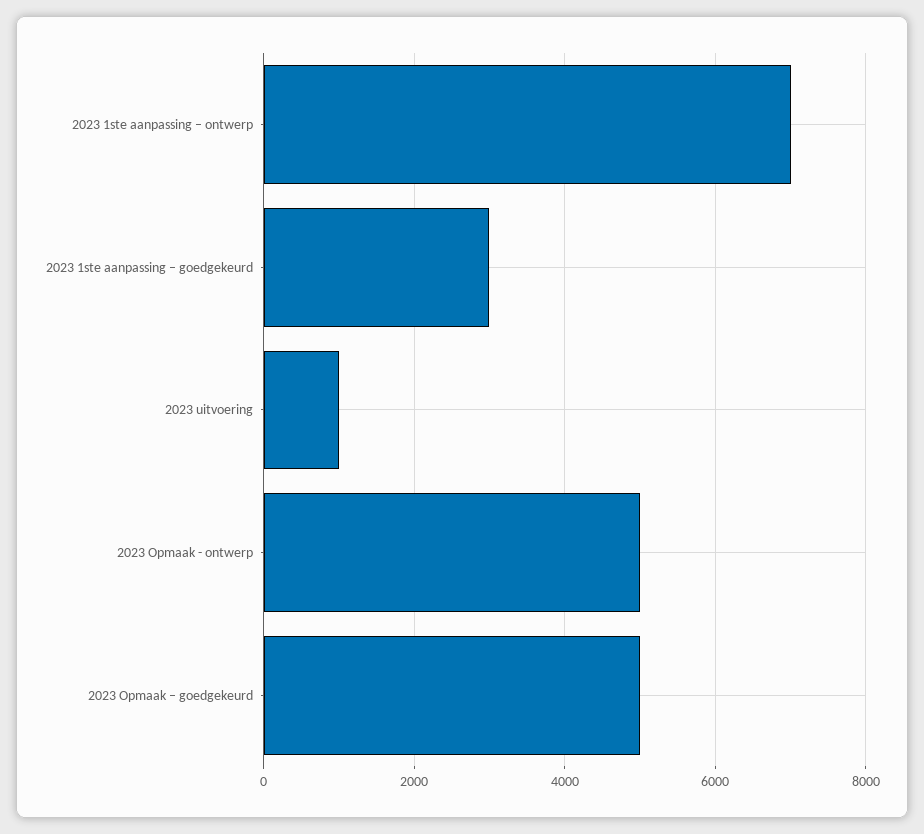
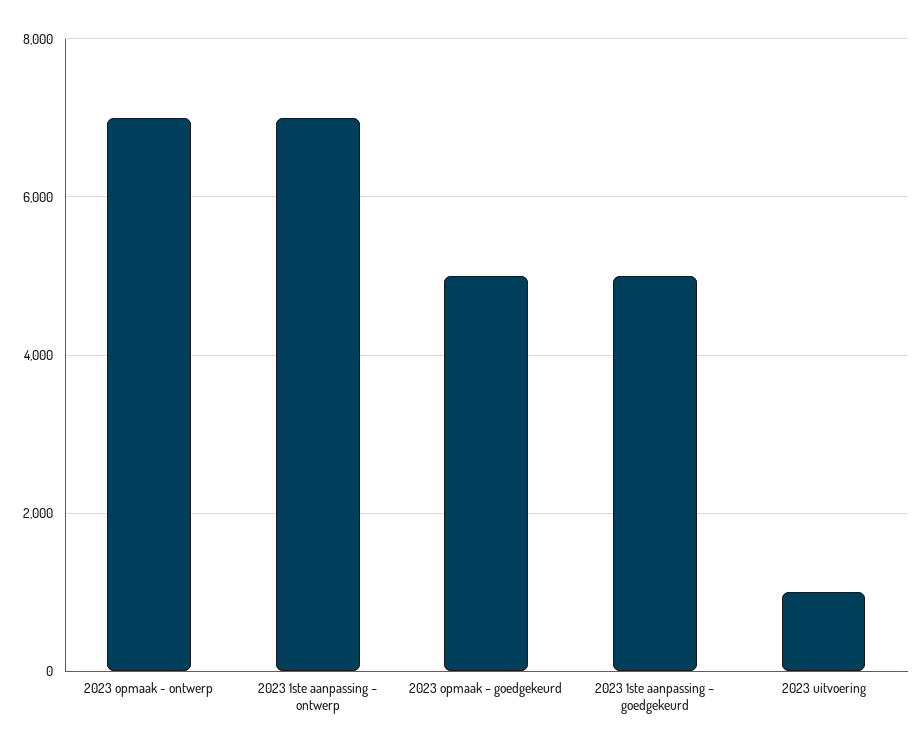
2023 1ste aanpassing – goedgekeurd: 3000 -> 5000
2023 Opmaak - ontwerp: 5000 -> 7000

